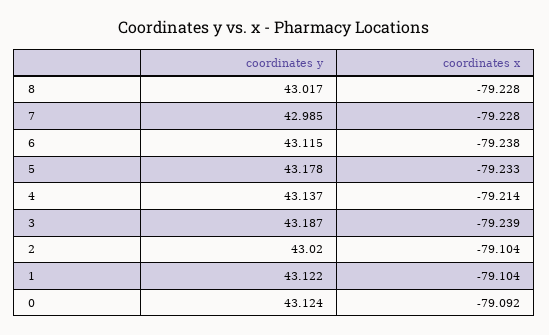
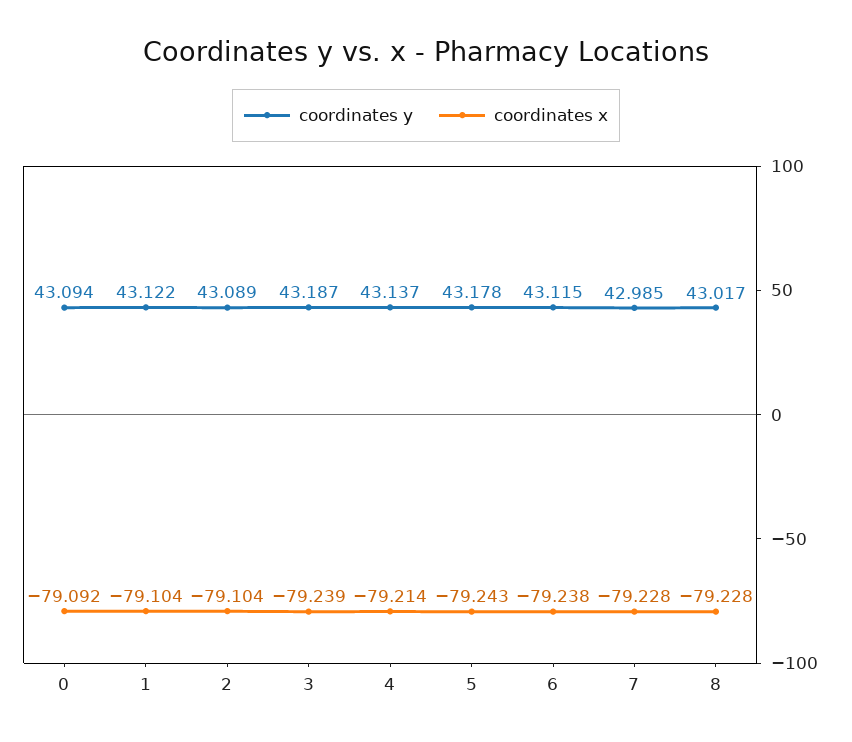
coordinates x, 5: -79.233 -> -79.243
coordinates y, 2: 43.02 -> 43.089
coordinates y, 0: 43.124 -> 43.094

